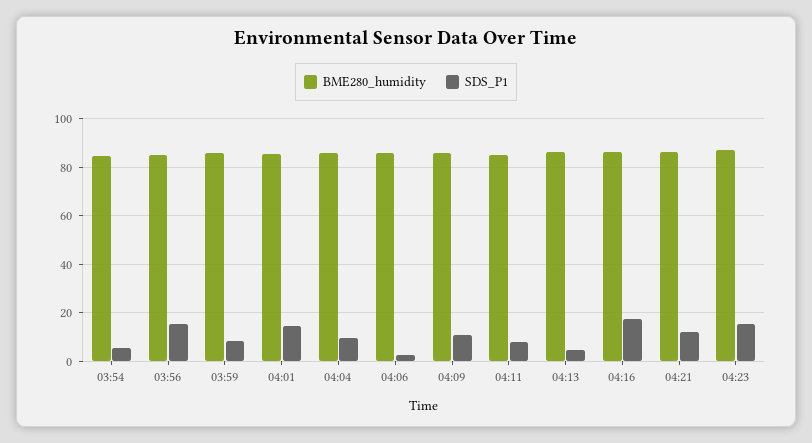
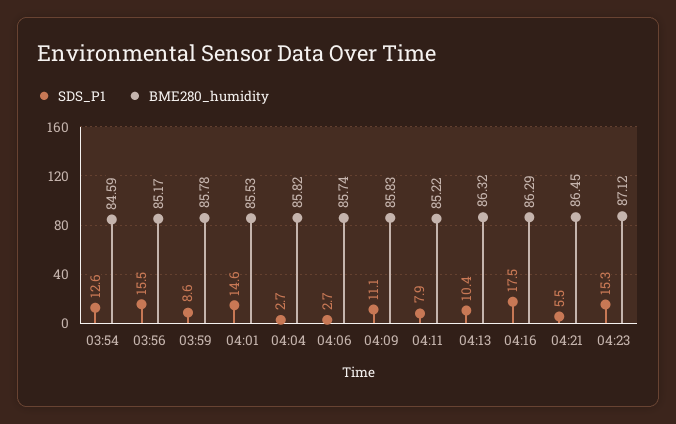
SDS_P1, 03:54: 5 -> 12.6
SDS_P1, 04:04: 10 -> 2.7
SDS_P1, 04:13: 5 -> 10.4
SDS_P1, 04:21: 12.5 -> 5.5

